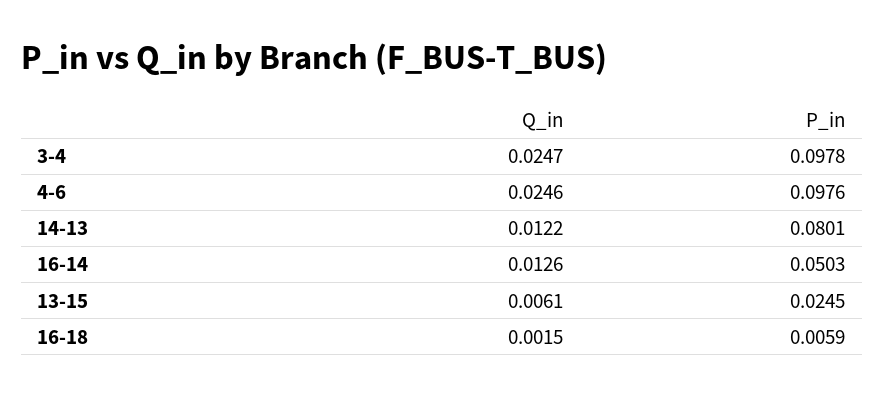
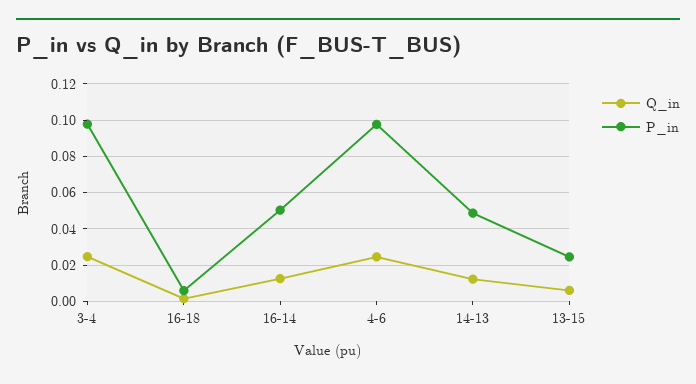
P_in, 14-13: 0.0801 -> 0.05

